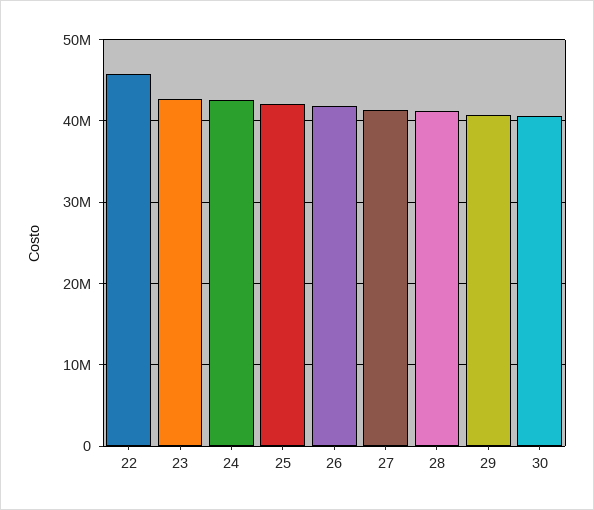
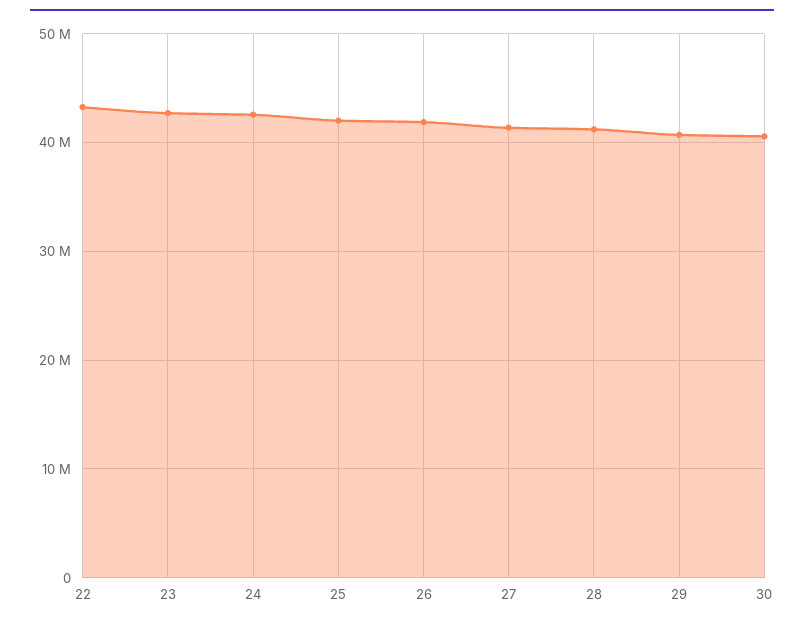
22: 46000000 -> 43000000

